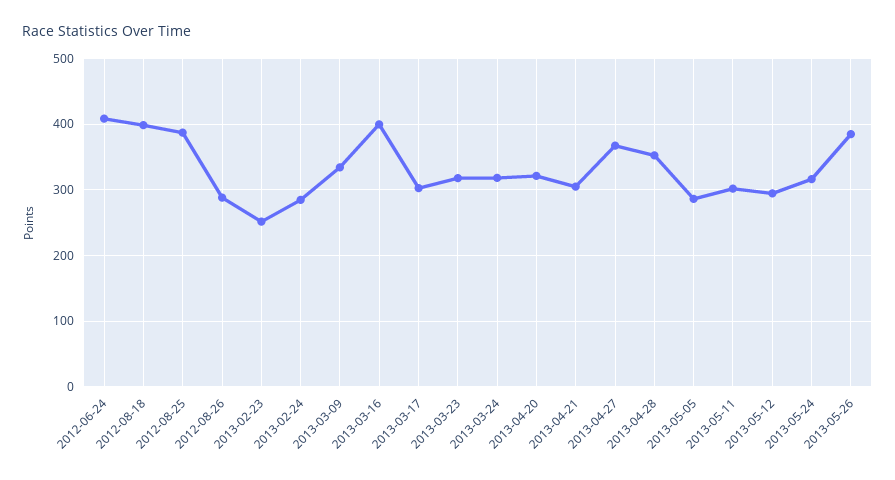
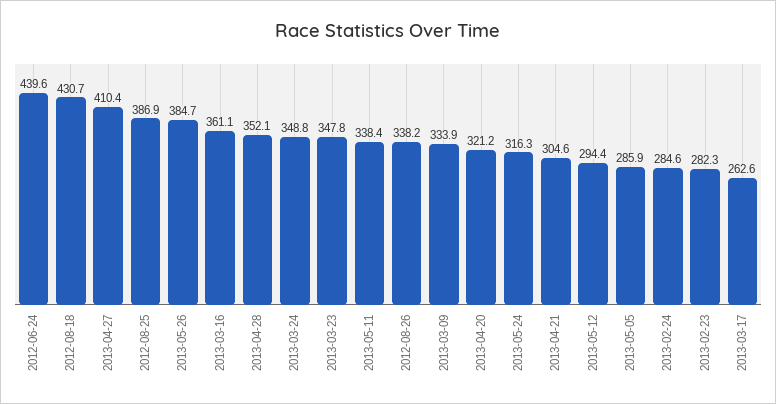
2012-06-24: 410 -> 439.6
2012-08-18: 400 -> 430.7
2012-08-26: 290 -> 338.2
2013-02-23: 250 -> 282.3
2013-03-16: 400 -> 361.1
2013-03-17: 300 -> 262.6
2013-03-23: 320 -> 347.8
2013-03-24: 320 -> 348.8
2013-04-27: 370 -> 410.4
2013-05-11: 300 -> 338.4

